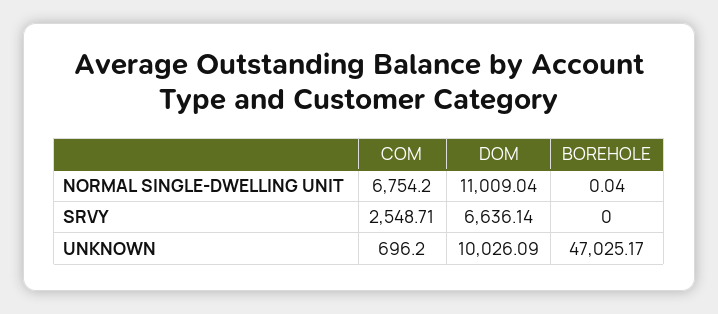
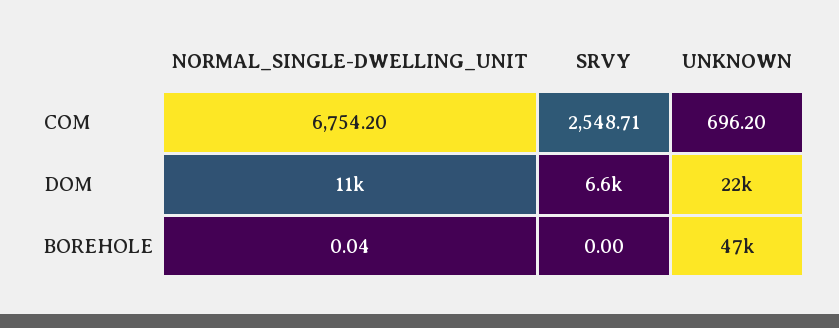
DOM, UNKNOWN: 10026.09 -> 22000

